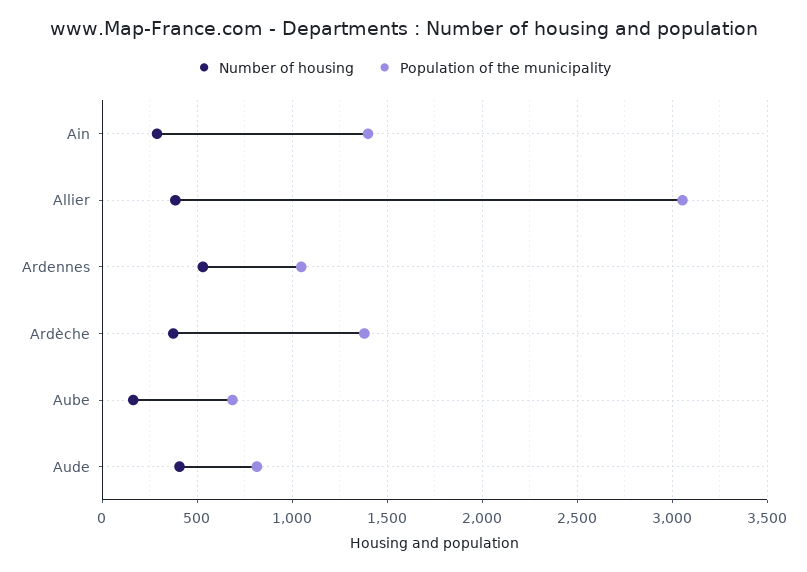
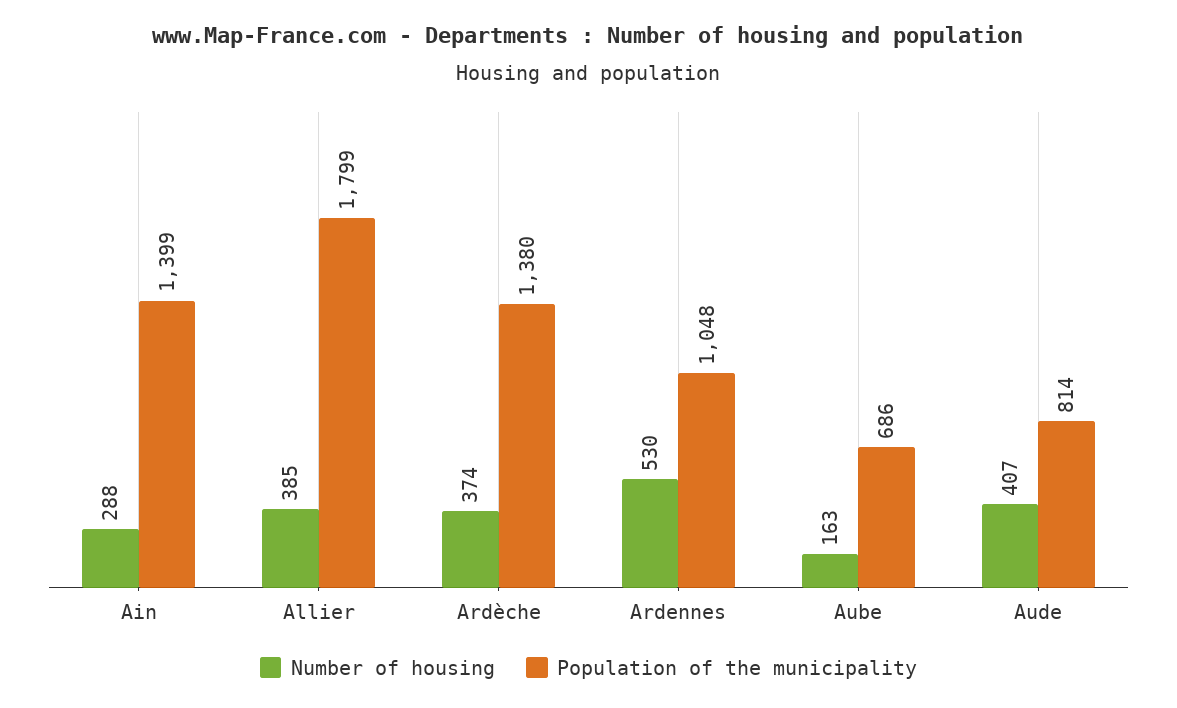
Population of the municipality, Allier: 3050 -> 1799

